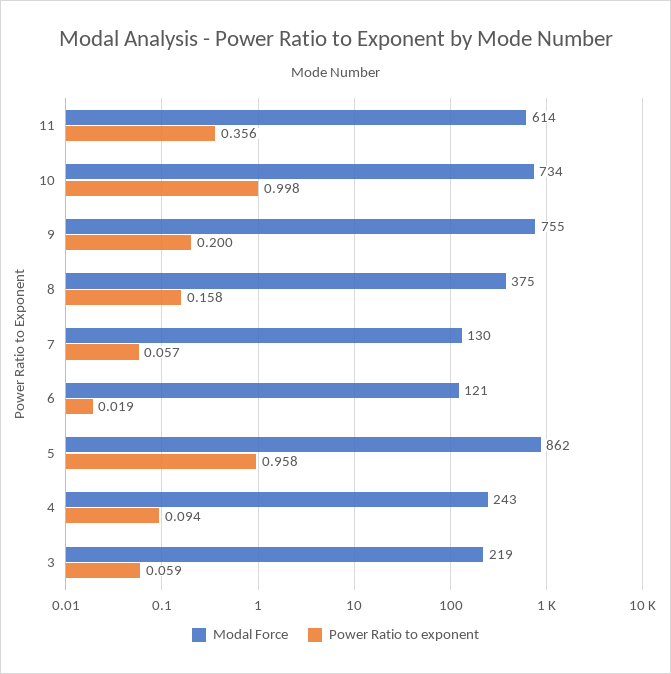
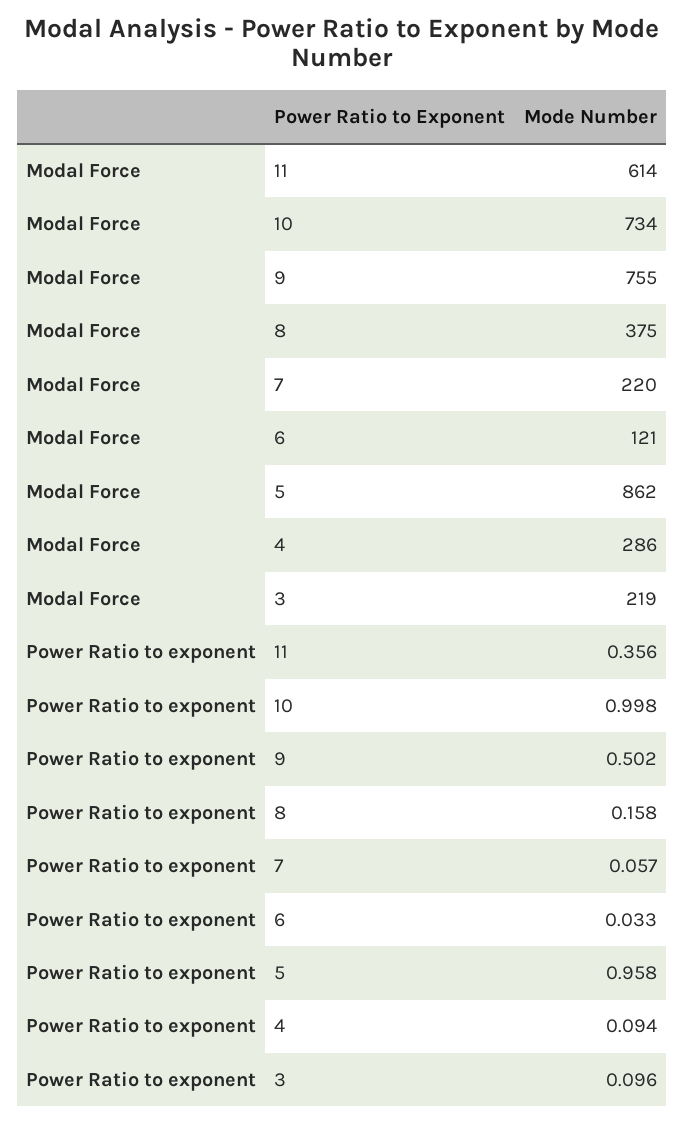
Power Ratio to exponent, 9: 0.2 -> 0.502
Modal Force, 7: 130 -> 220
Power Ratio to exponent, 6: 0.019 -> 0.033
Modal Force, 4: 243 -> 286
Power Ratio to exponent, 3: 0.059 -> 0.096

